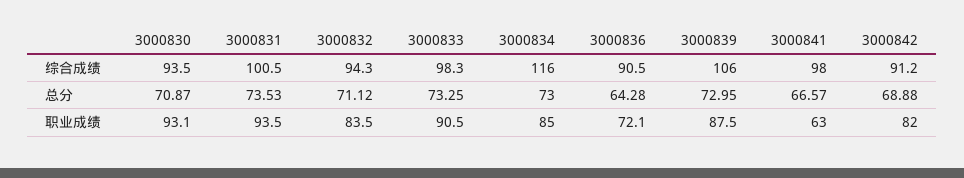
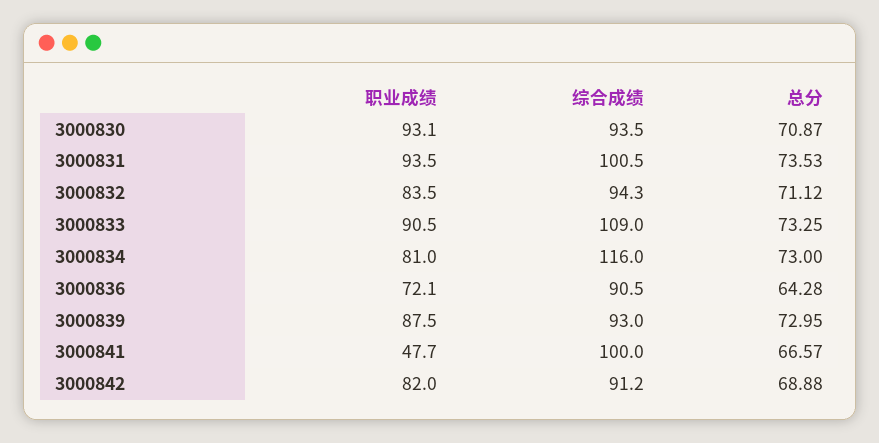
3000833, 综合成绩: 98.3 -> 109
3000839, 综合成绩: 106 -> 93
3000841, 综合成绩: 98 -> 100
3000834, 职业成绩: 85 -> 81
3000841, 职业成绩: 63 -> 47.7

